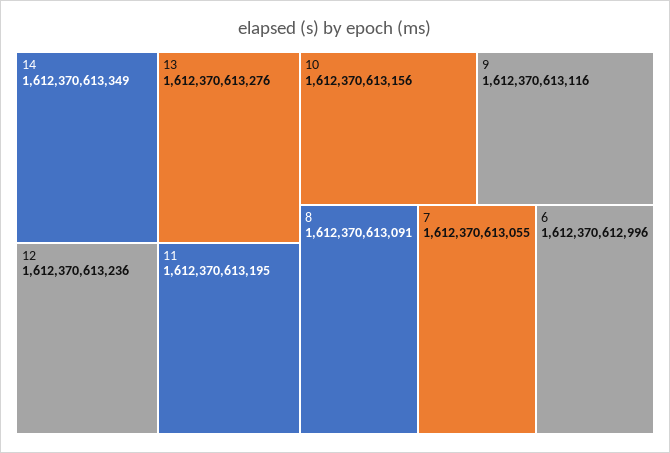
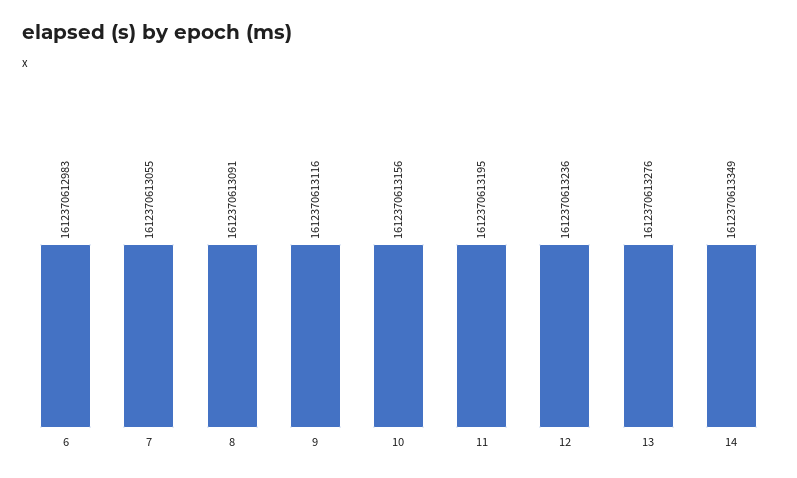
6: 1612370612996 -> 1612370612983

